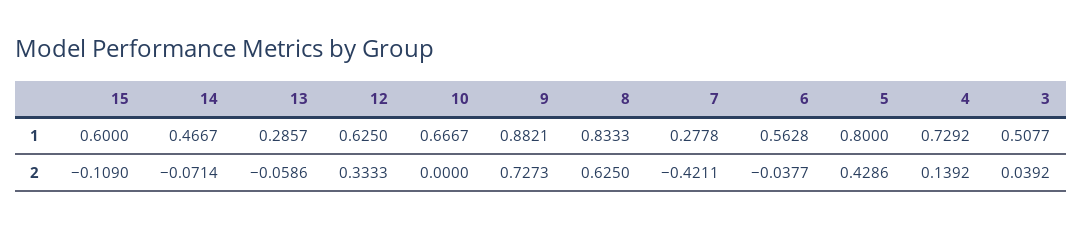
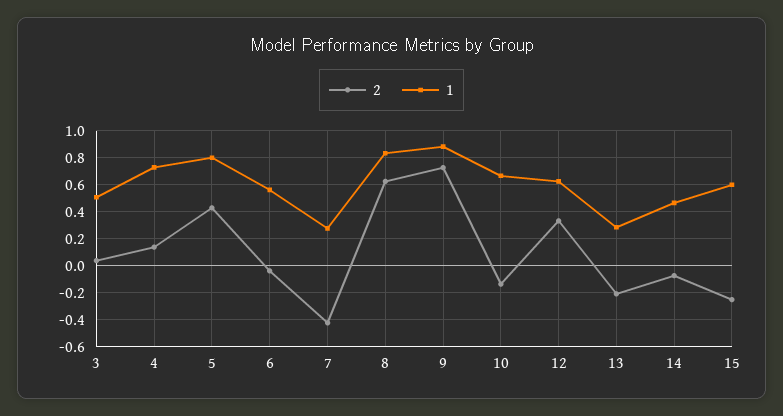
2, 15: -0.109 -> -0.25
2, 13: -0.0586 -> -0.2
2, 10: 0 -> -0.15

